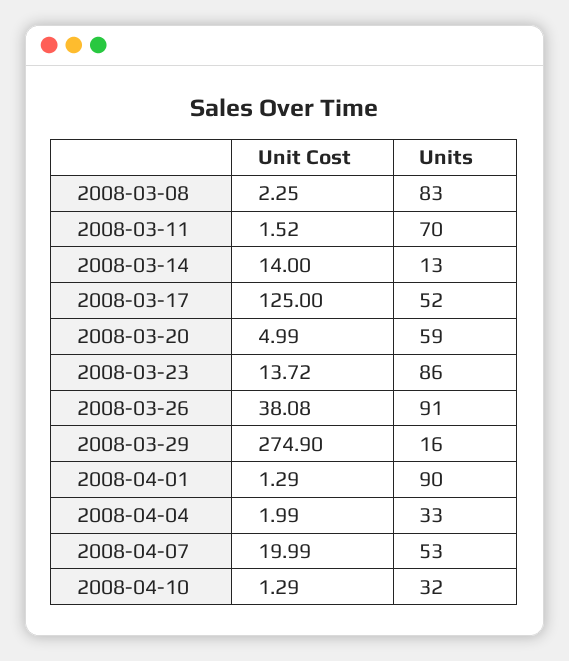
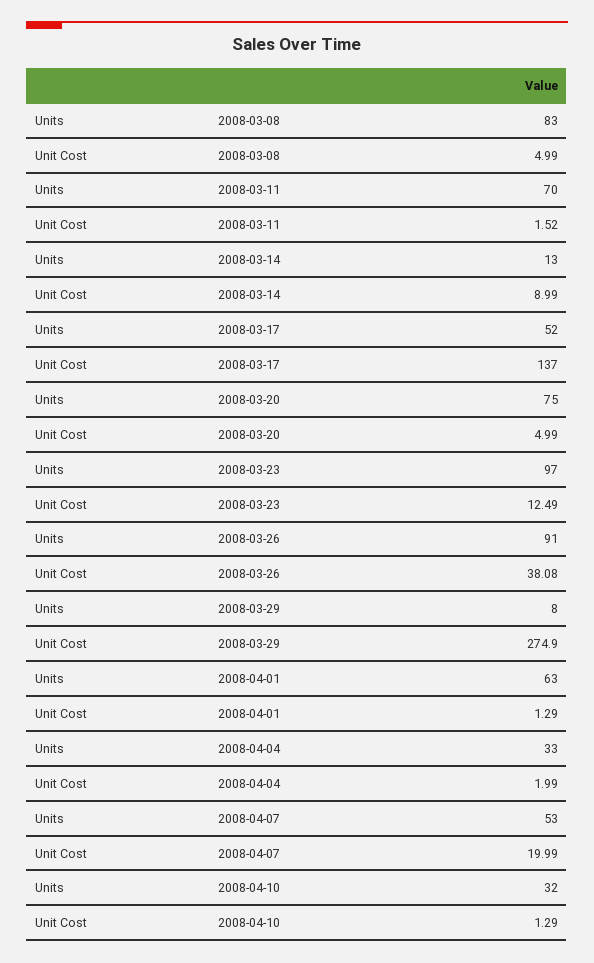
Unit Cost, 2008-03-08: 2.25 -> 4.99
Unit Cost, 2008-03-14: 14 -> 8.99
Unit Cost, 2008-03-17: 125 -> 137
Units, 2008-03-20: 59 -> 75
Unit Cost, 2008-03-23: 13.72 -> 12.49
Units, 2008-03-23: 86 -> 97
Units, 2008-03-29: 16 -> 8
Units, 2008-04-01: 90 -> 63

